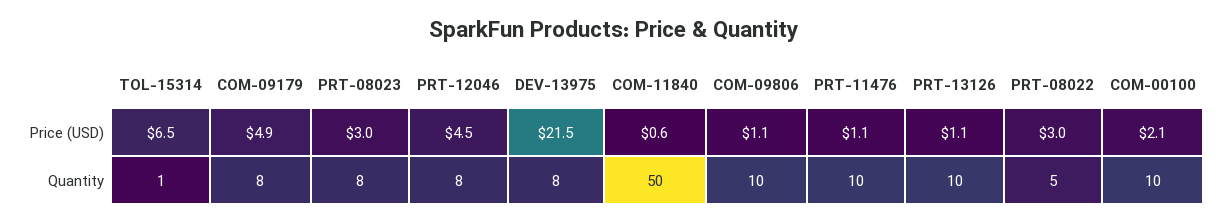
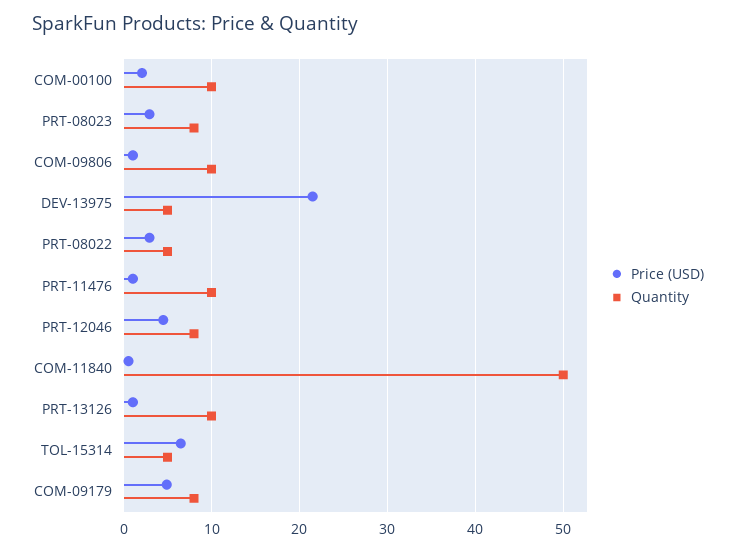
Quantity, TOL-15314: 1 -> 5
Quantity, DEV-13975: 8 -> 5

